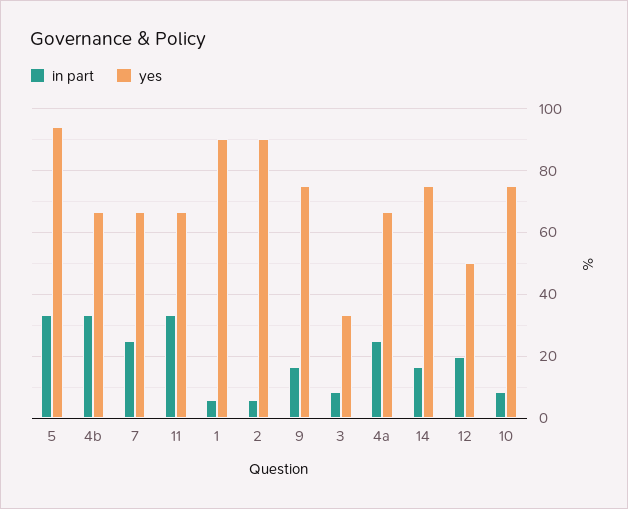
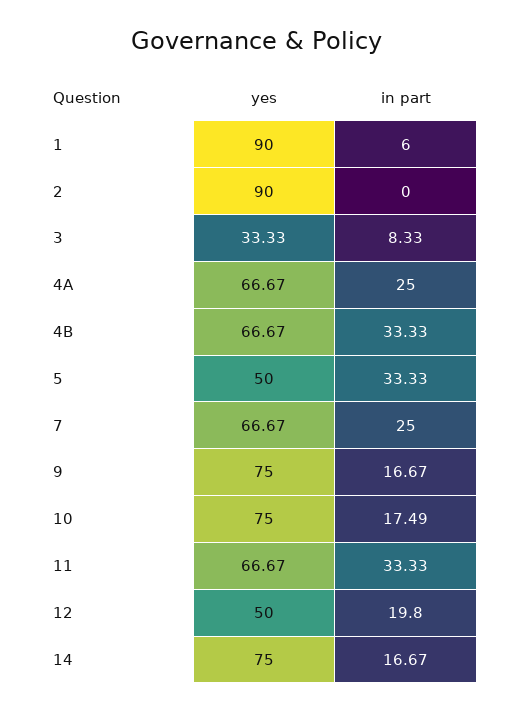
yes, 5: 94 -> 50
in part, 2: 6 -> 0
in part, 10: 8 -> 17.49

